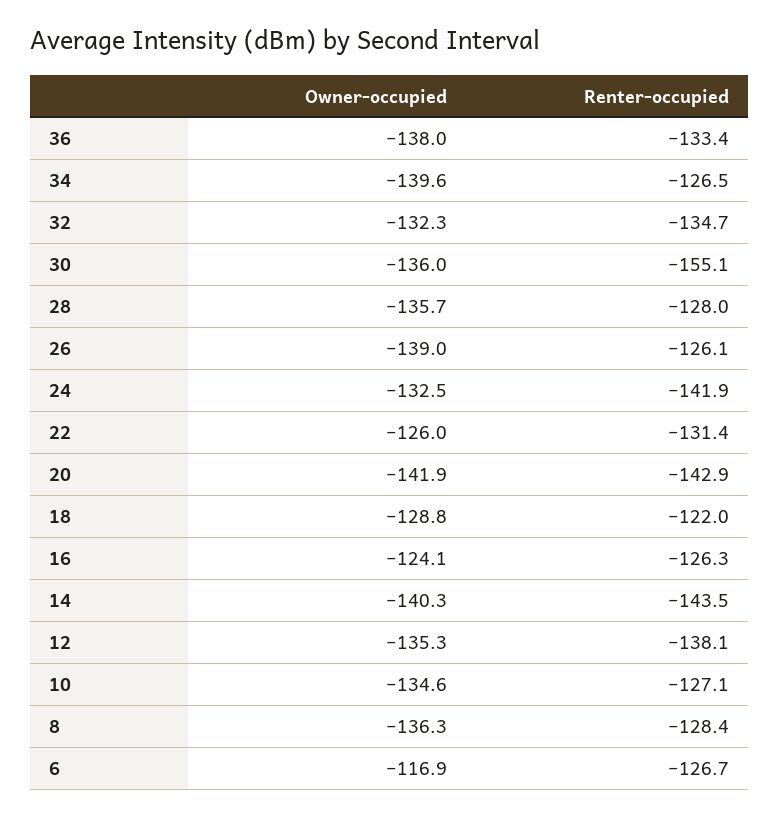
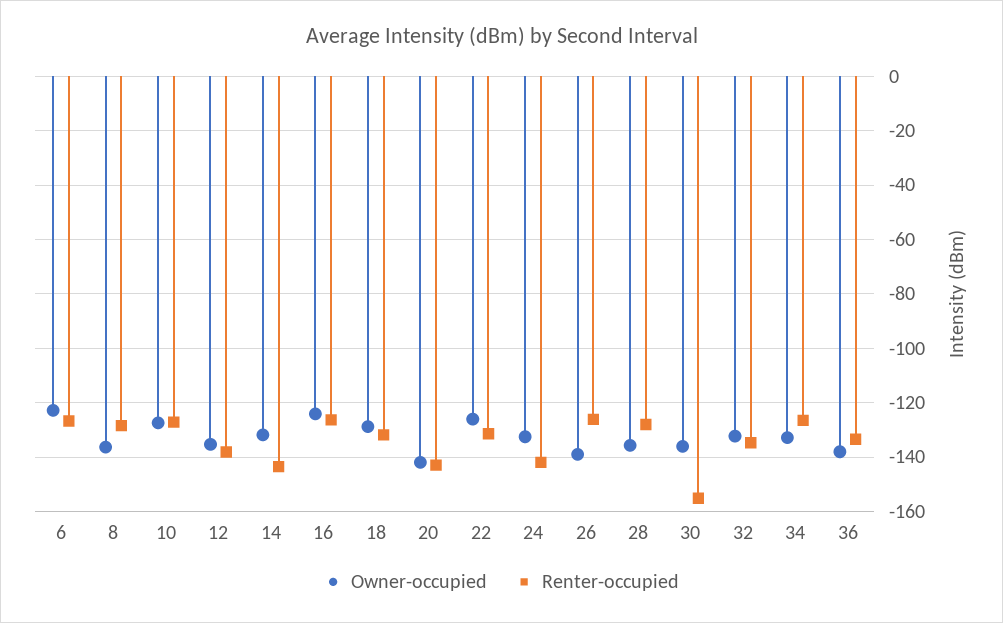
Owner-occupied, 34: -139.6 -> -132.5
Renter-occupied, 18: -122 -> -132.5
Owner-occupied, 14: -140.3 -> -132.5
Owner-occupied, 10: -134.6 -> -127.5
Owner-occupied, 6: -116.9 -> -122.5

